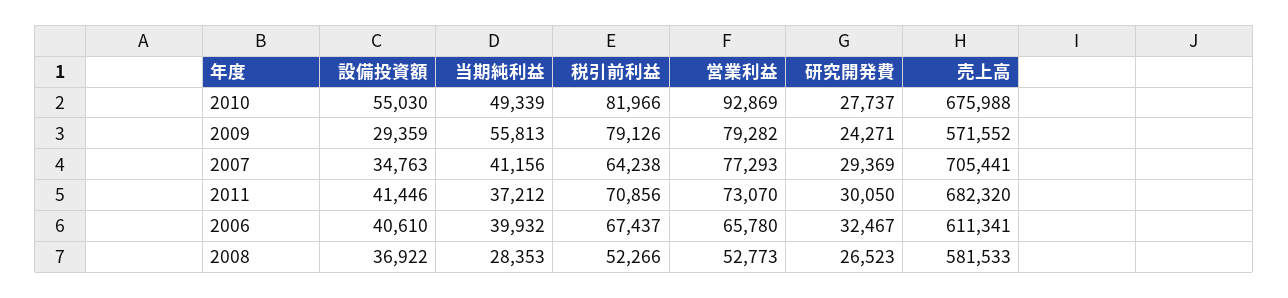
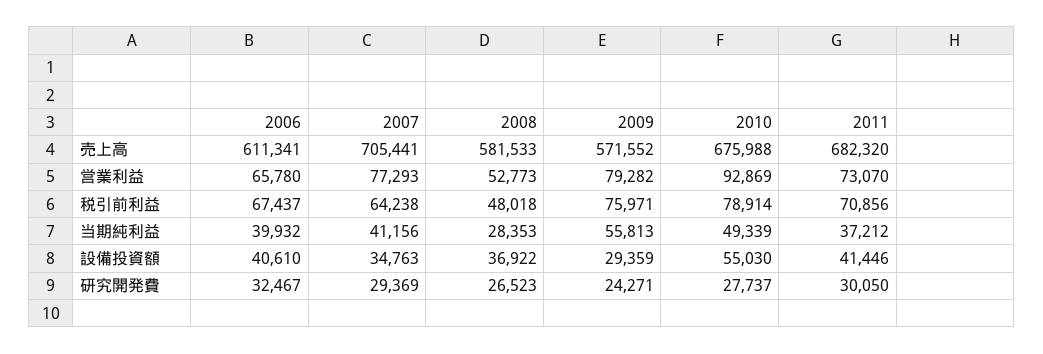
税引前利益, 2010: 81966 -> 78914
税引前利益, 2009: 79126 -> 75971
税引前利益, 2008: 52266 -> 48018

